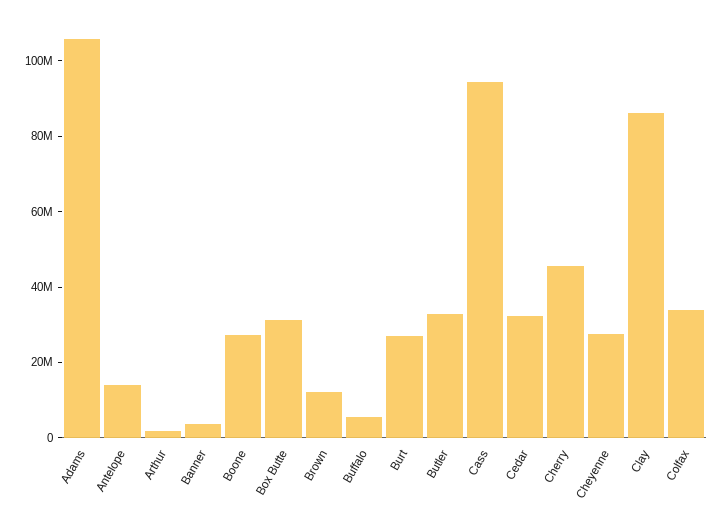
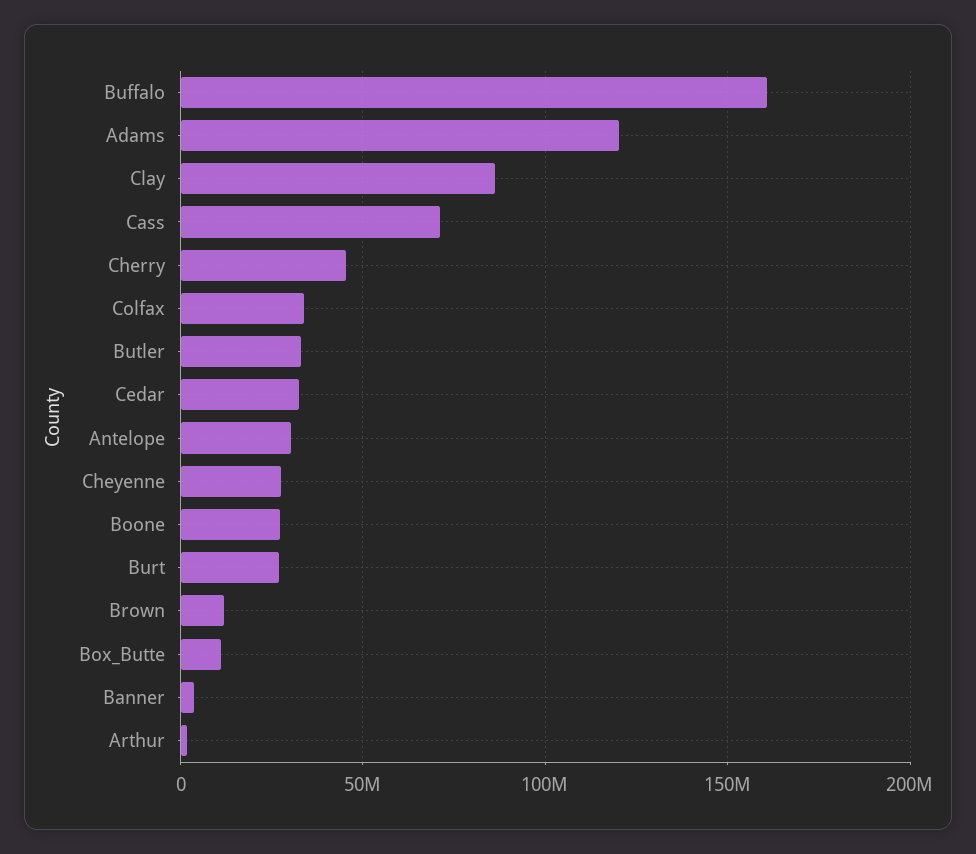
Adams: 105000000 -> 120000000
Antelope: 15000000 -> 30000000
Box Butte: 30000000 -> 10000000
Buffalo: 5000000 -> 160000000
Cass: 95000000 -> 70000000

